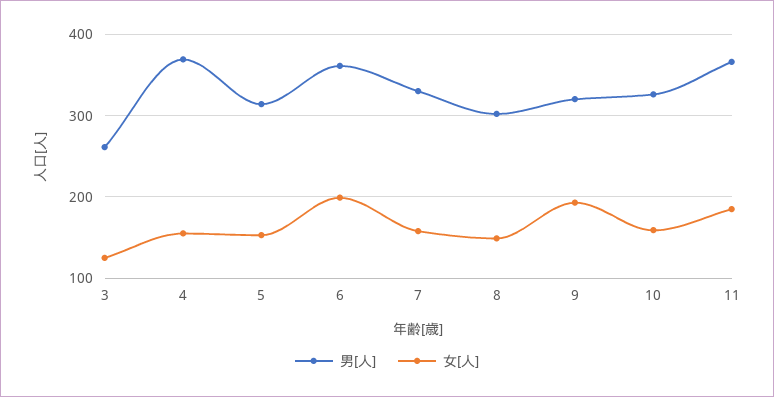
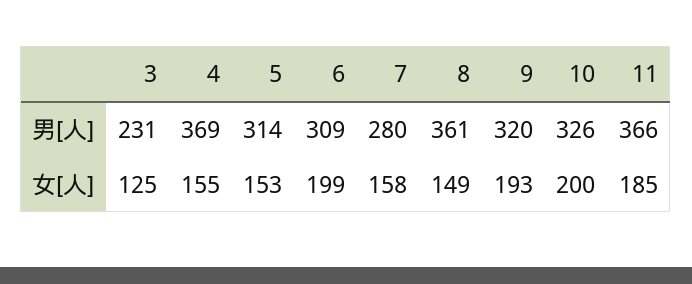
男[人], 3: 260 -> 231
男[人], 6: 360 -> 309
男[人], 7: 330 -> 280
男[人], 8: 300 -> 361
女[人], 10: 160 -> 200

